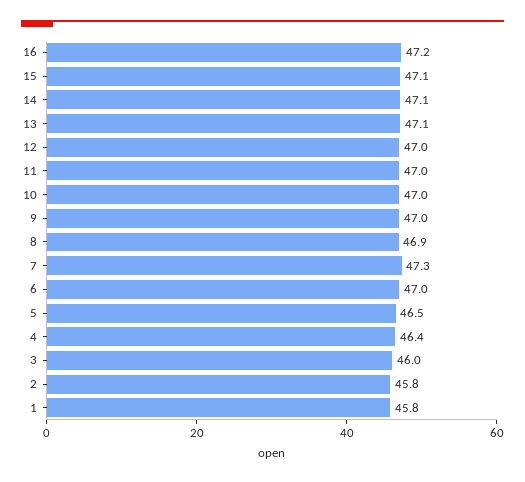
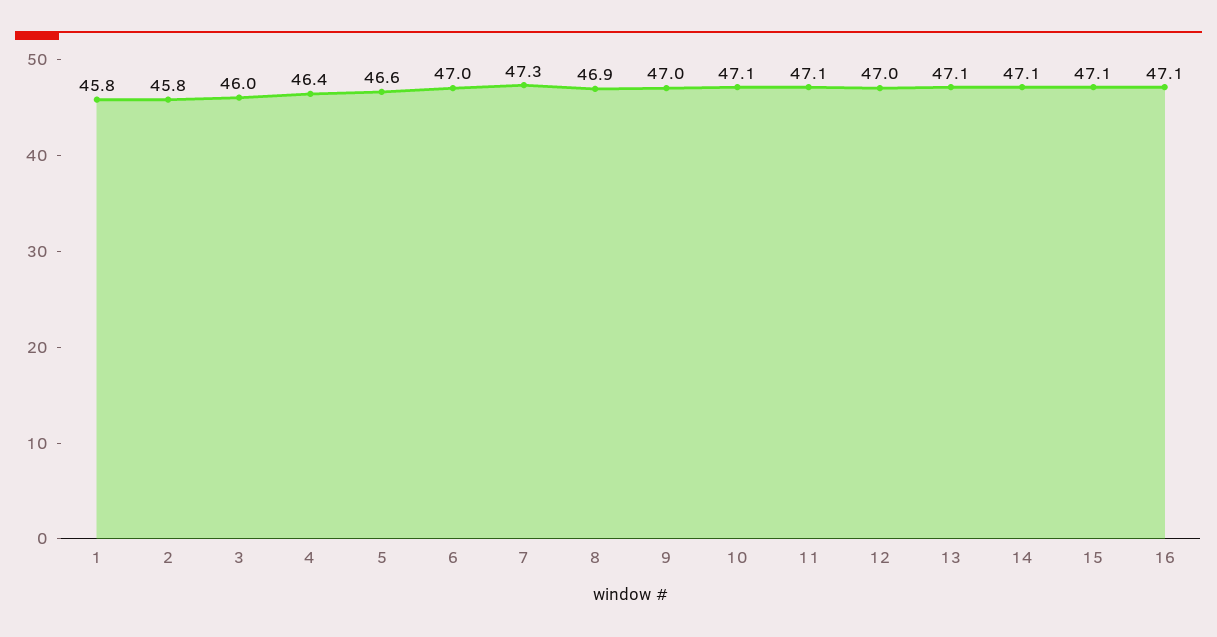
16: 47.2 -> 47.1
11: 47 -> 47.1
10: 47 -> 47.1
5: 46.5 -> 46.6

